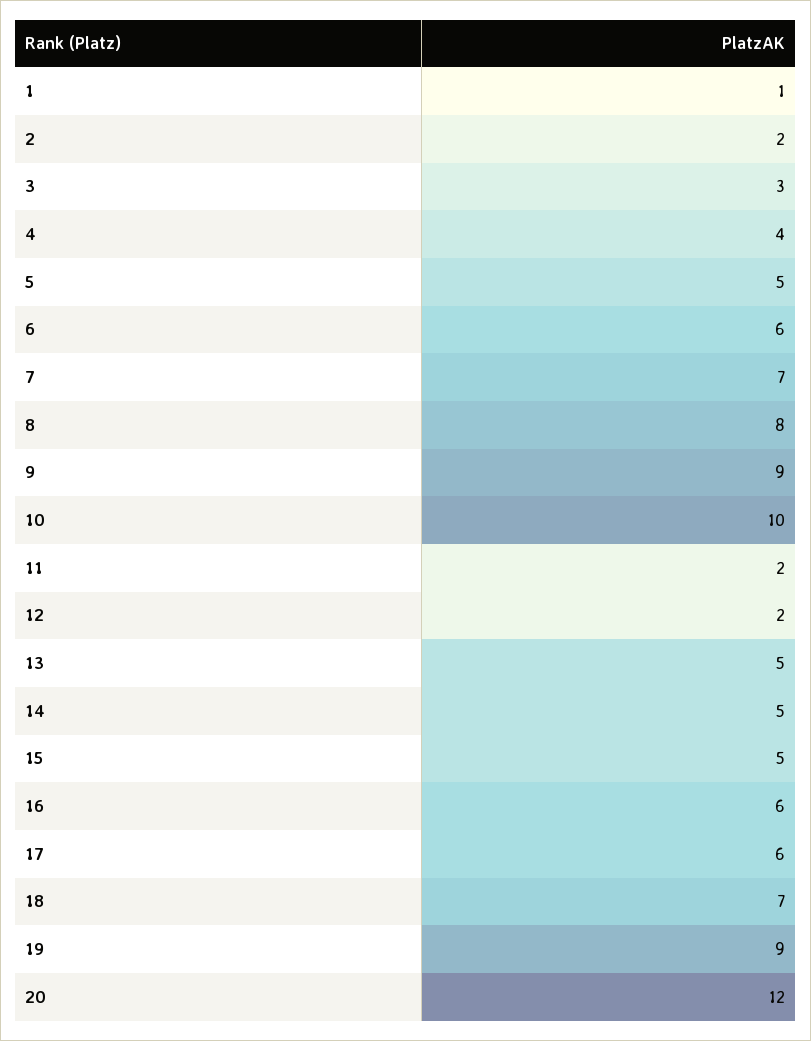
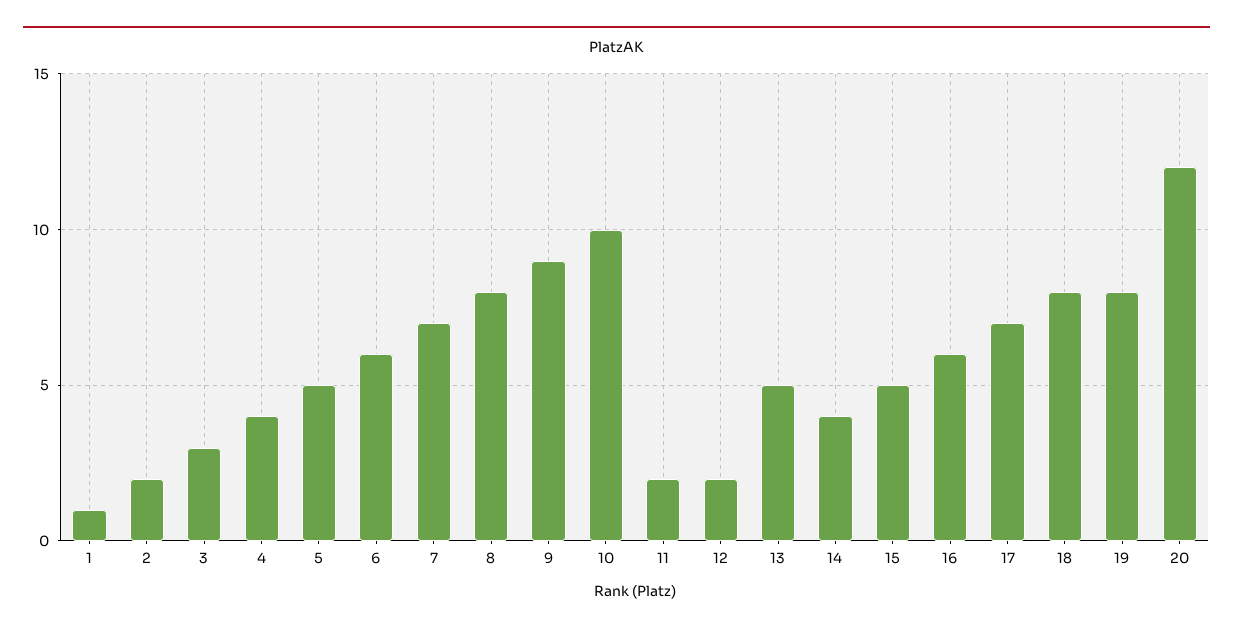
14: 5 -> 4
17: 6 -> 7
18: 7 -> 8
19: 9 -> 8

